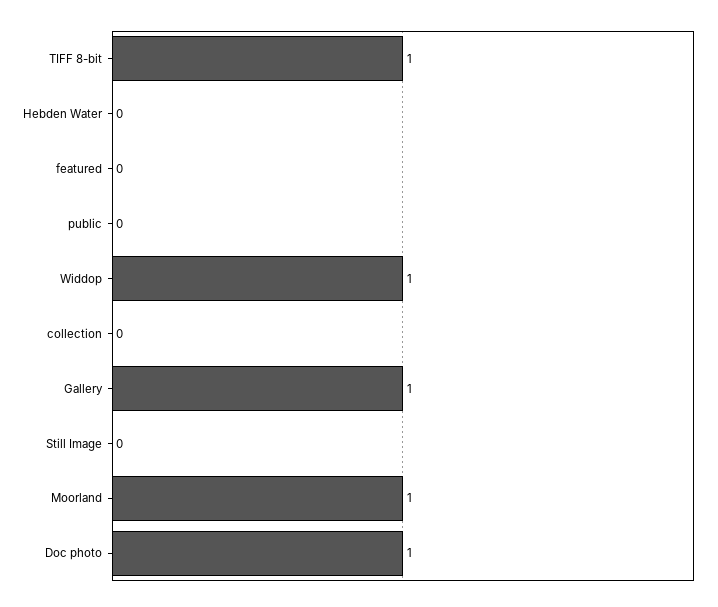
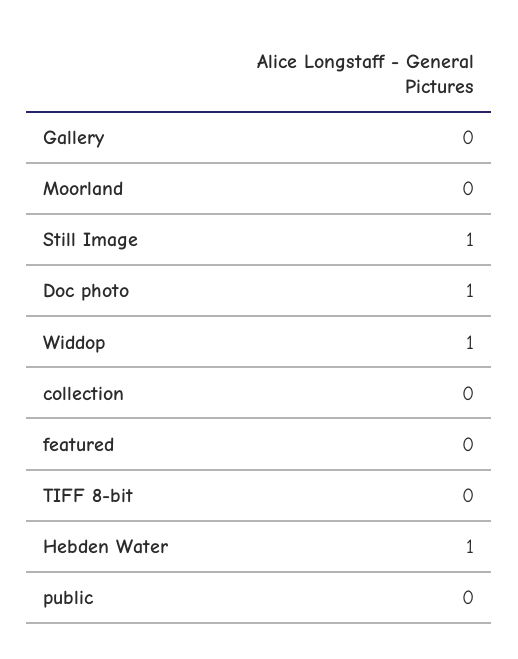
TIFF 8-bit: 1 -> 0
Hebden Water: 0 -> 1
Gallery: 1 -> 0
Still Image: 0 -> 1
Moorland: 1 -> 0

